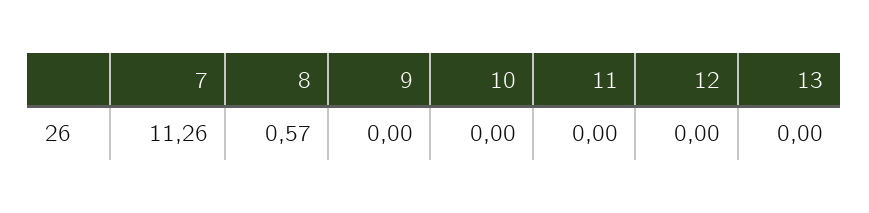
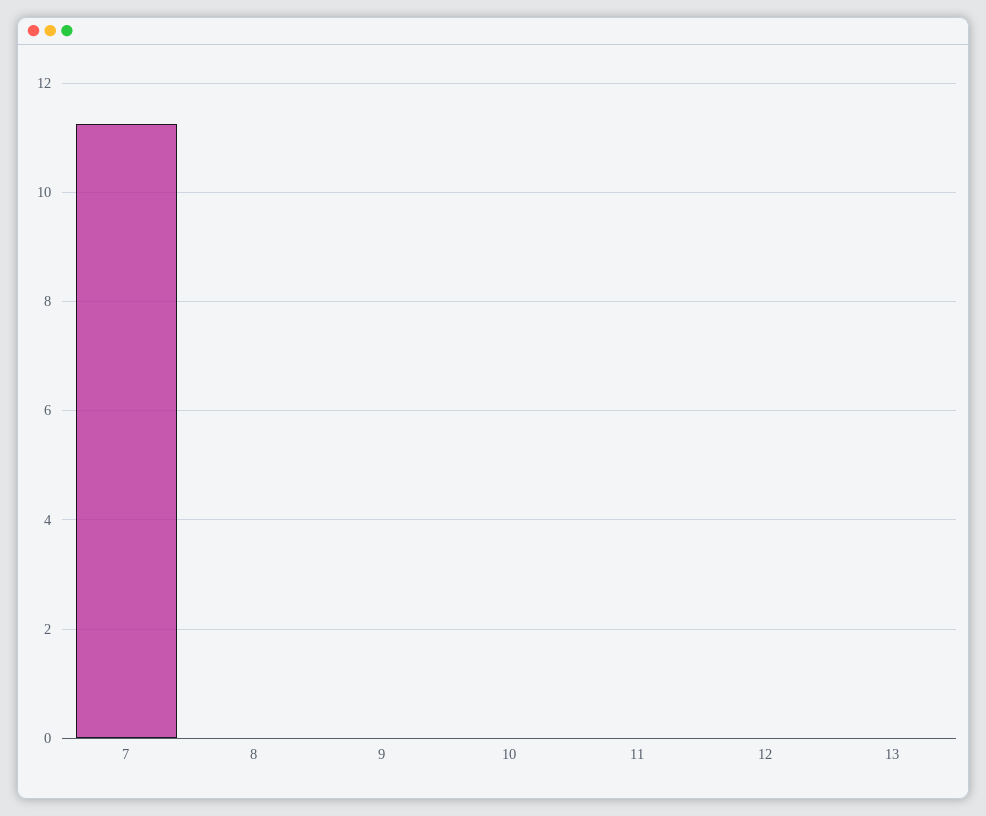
8: 0.57 -> 0

